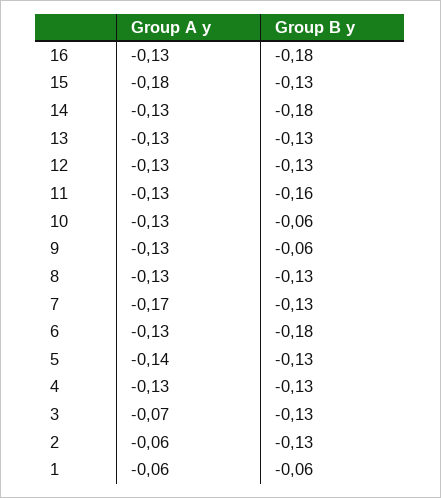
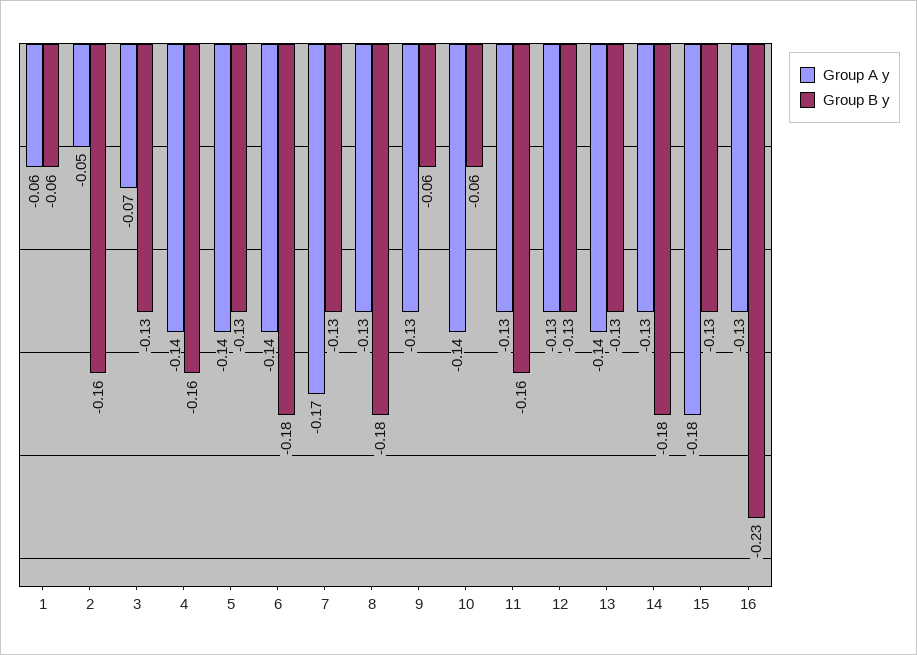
Group B y, 16: -0.18 -> -0.23
Group A y, 13: -0.13 -> -0.14
Group A y, 10: -0.13 -> -0.14
Group B y, 8: -0.13 -> -0.18
Group A y, 6: -0.13 -> -0.14
Group A y, 4: -0.13 -> -0.14
Group B y, 4: -0.13 -> -0.16
Group A y, 2: -0.06 -> -0.05
Group B y, 2: -0.13 -> -0.16

